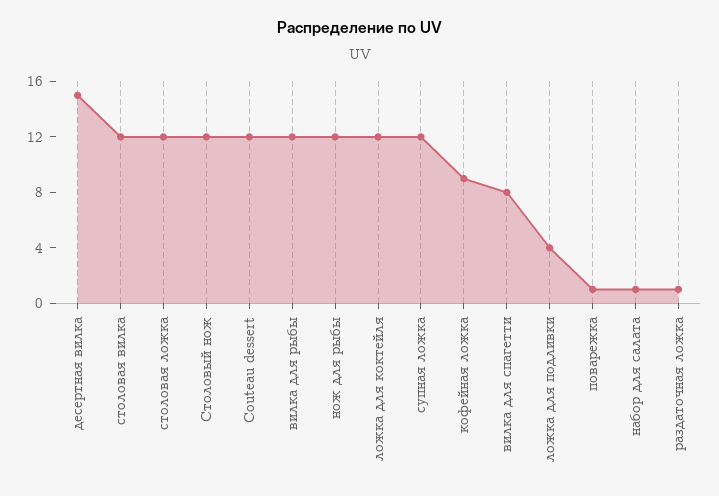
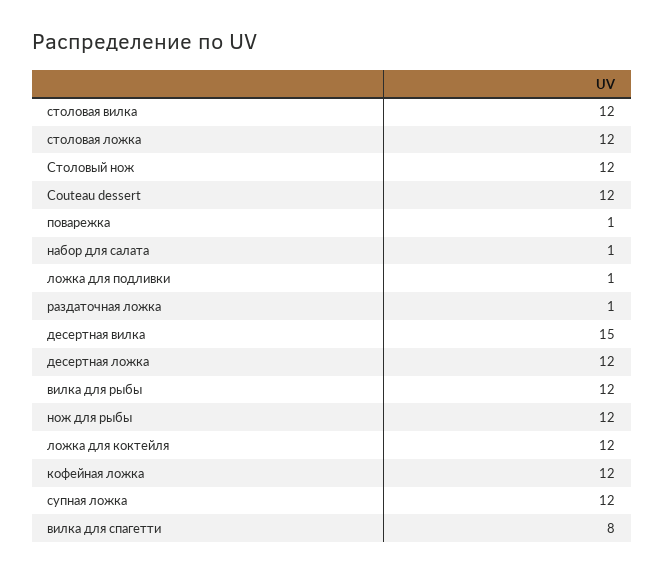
кофейная ложка: 9 -> 12
ложка для подливки: 4 -> 1
десертная ложка: none -> 12

